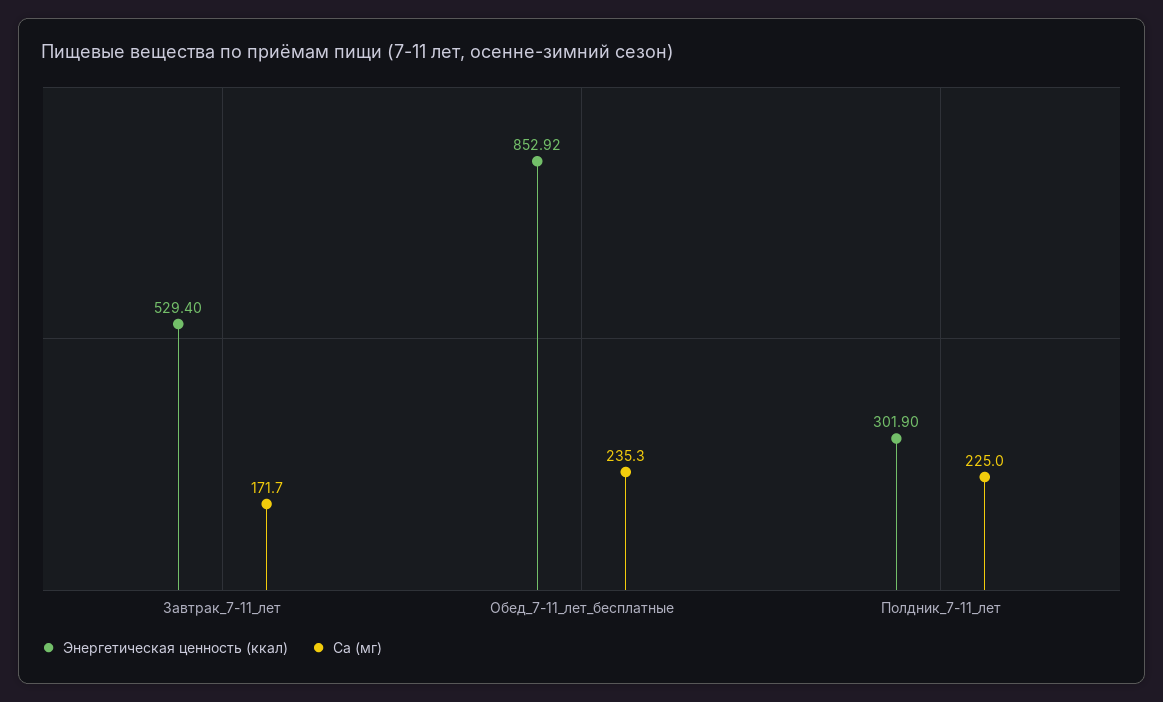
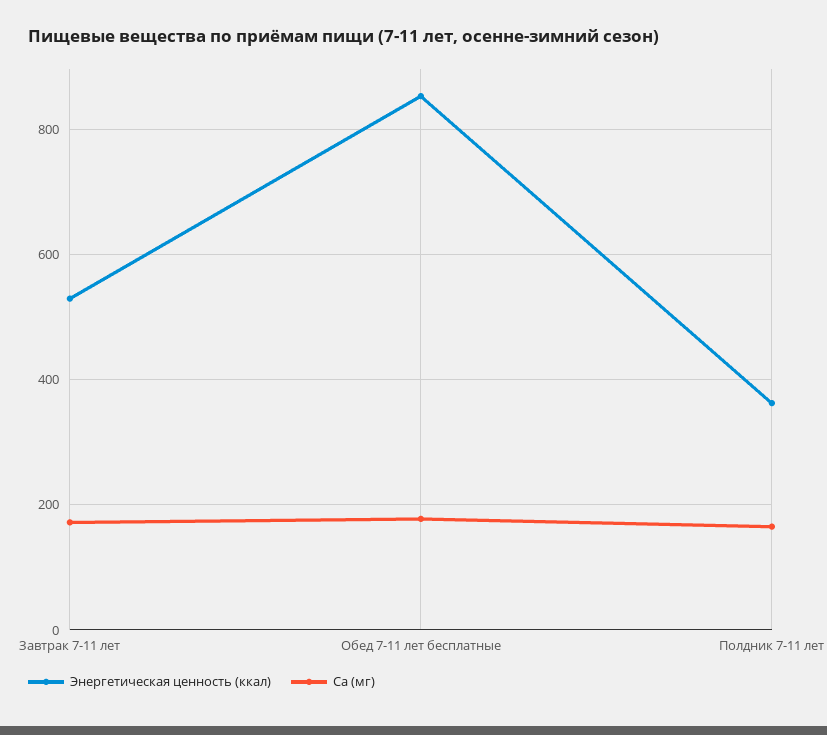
Ca (мг), Обед_7-11_лет_бесплатные: 235.3 -> 180
Энергетическая ценность (ккал), Полдник_7-11_лет: 301.9 -> 360
Ca (мг), Полдник_7-11_лет: 225 -> 160

